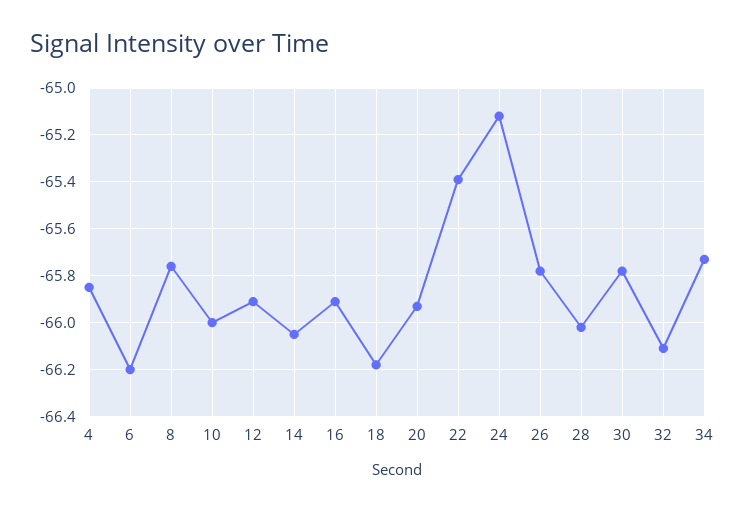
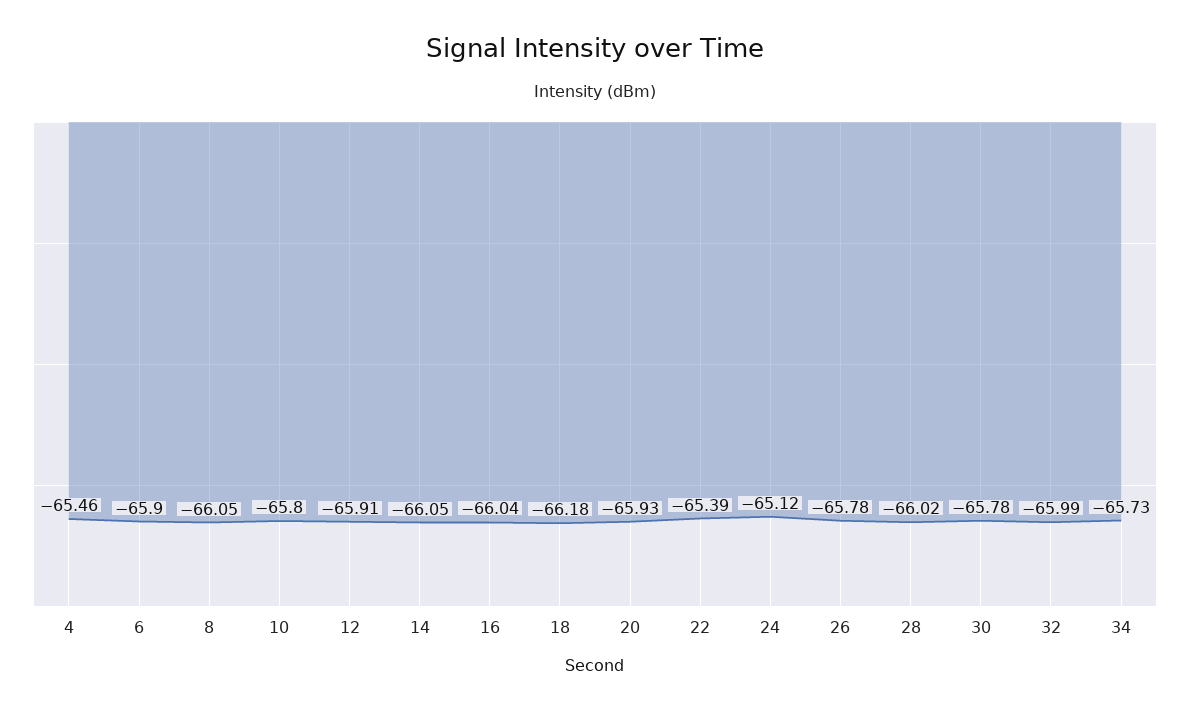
4: -65.85 -> -65.46
6: -66.2 -> -65.9
8: -65.75 -> -66.05
10: -66 -> -65.8
16: -65.9 -> -66.04
32: -66.1 -> -65.99

